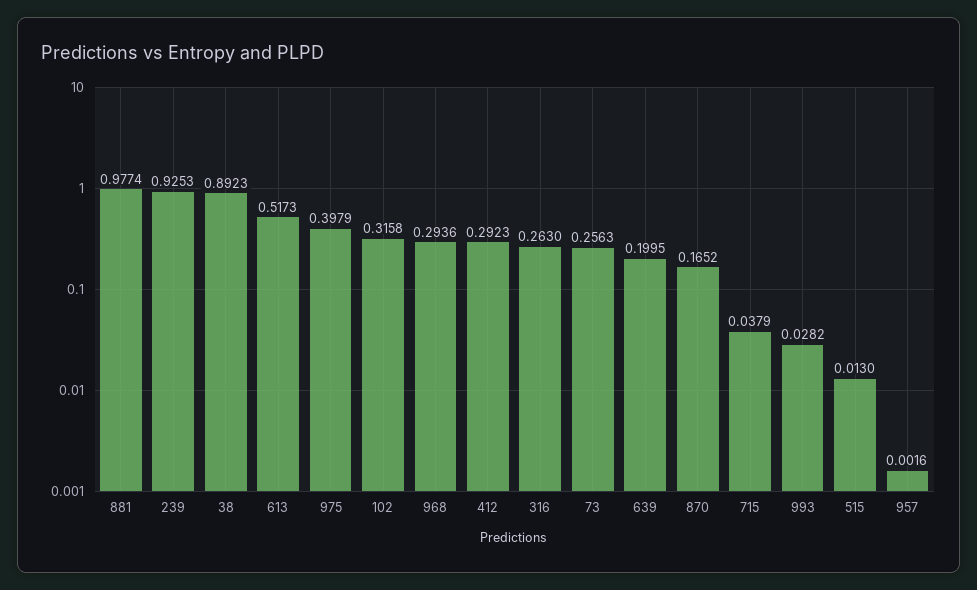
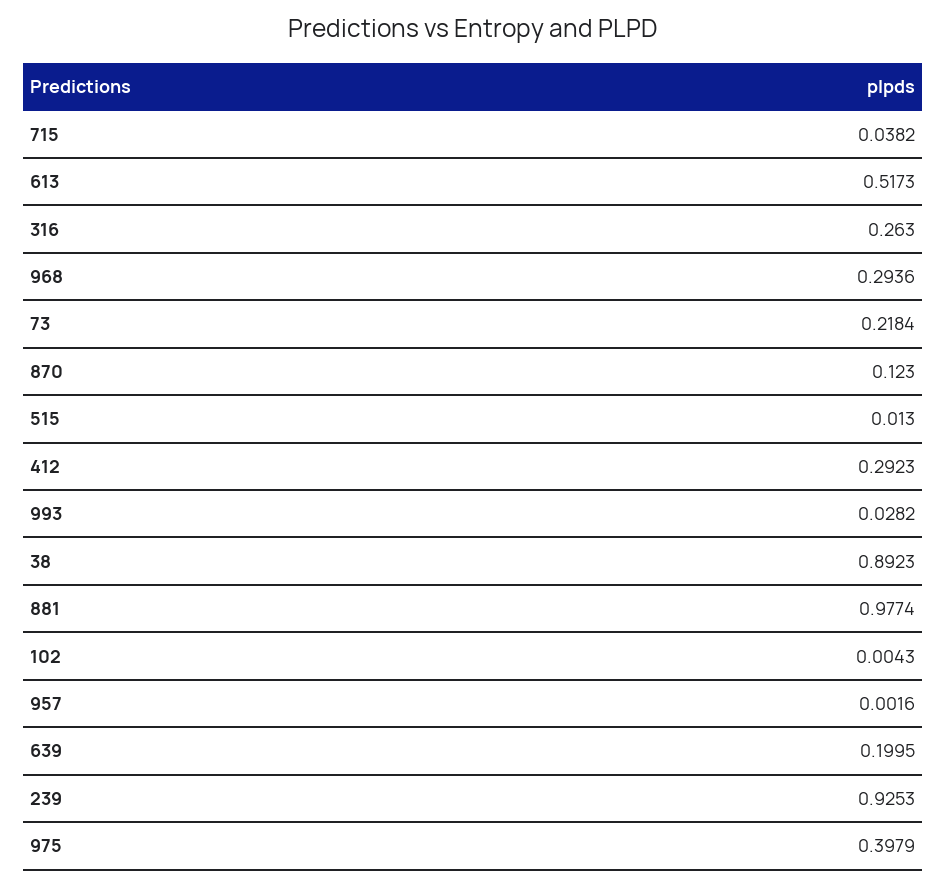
102: 0.3158 -> 0.0043
73: 0.2563 -> 0.2184
870: 0.1652 -> 0.123
715: 0.0379 -> 0.0382

